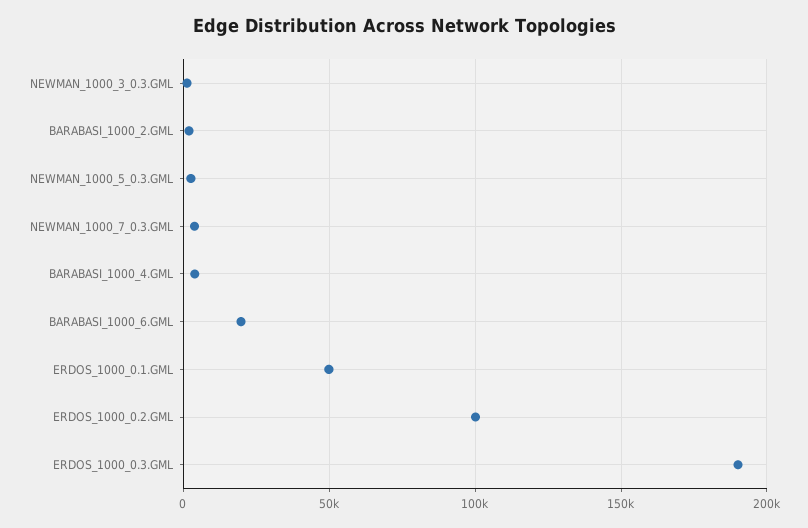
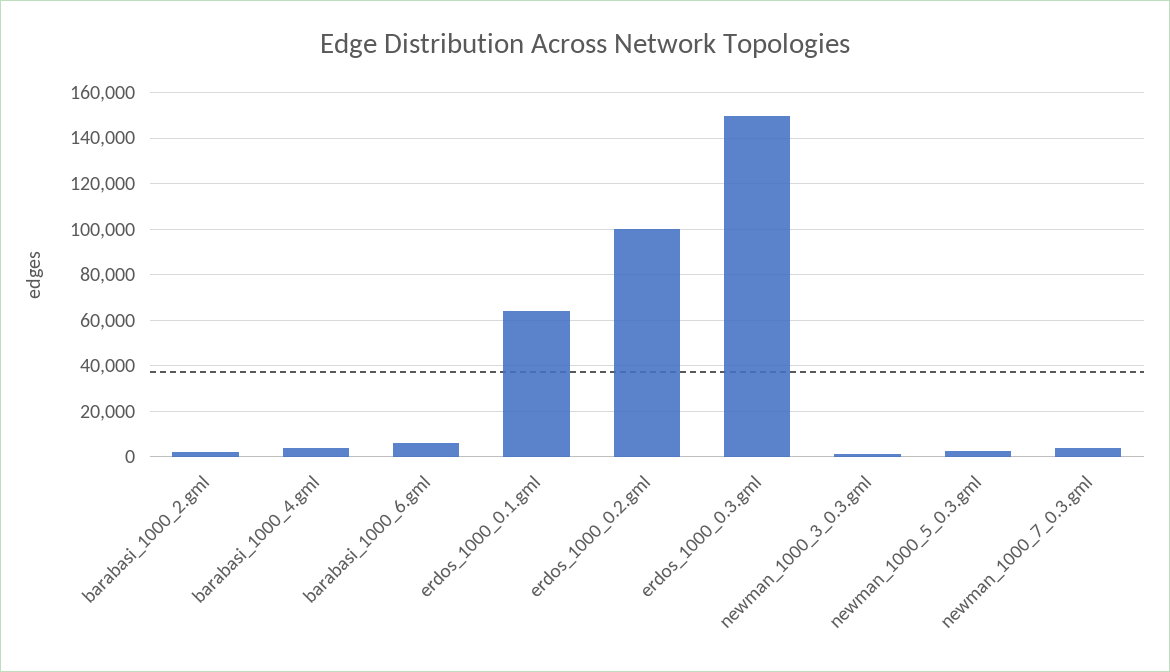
BARABASI_1000_6.GML: 20000 -> 5000
ERDOS_1000_0.1.GML: 50000 -> 65000
ERDOS_1000_0.3.GML: 190000 -> 150000

